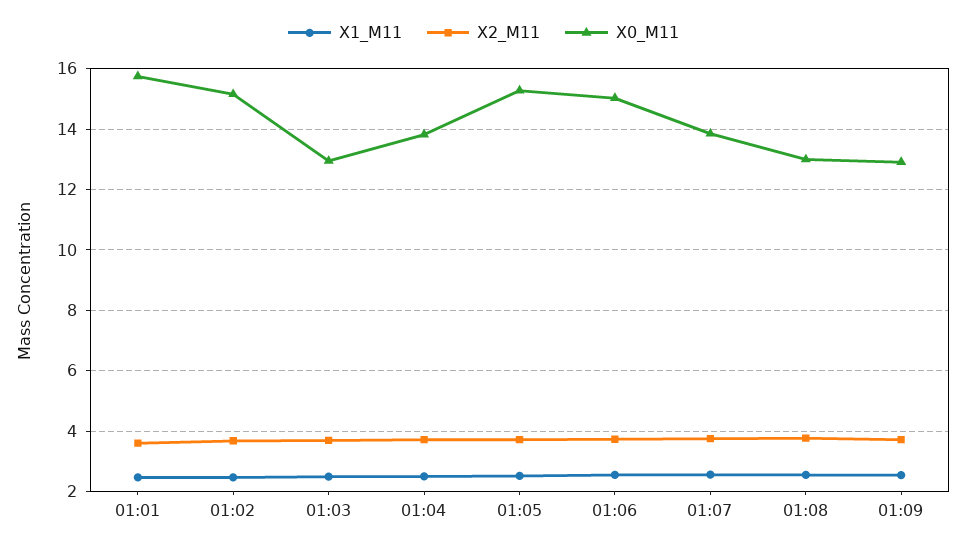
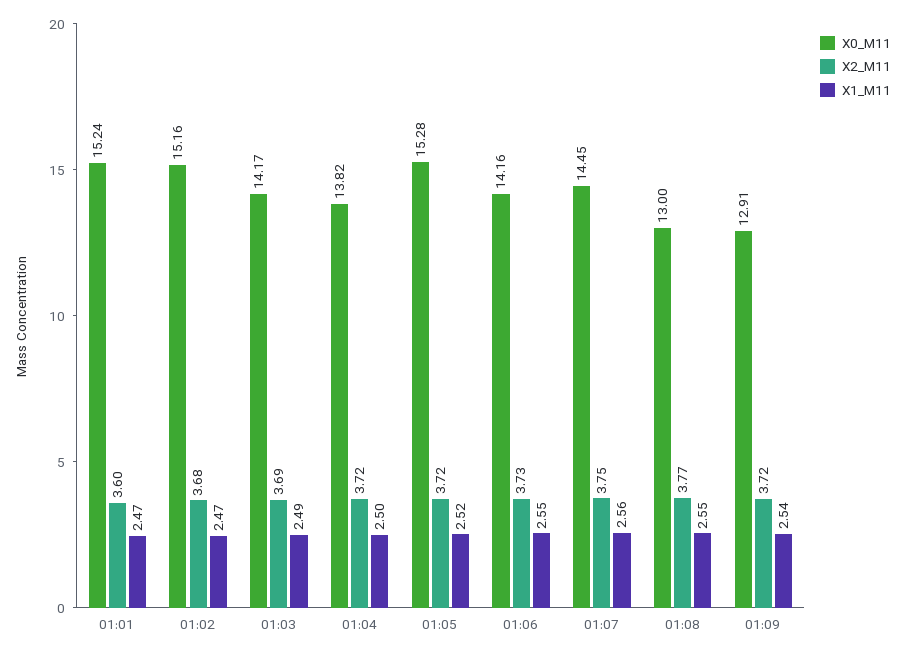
X0_M11, 01:01: 15.8 -> 15.24
X0_M11, 01:03: 13 -> 14.17
X0_M11, 01:06: 15 -> 14.16
X0_M11, 01:07: 13.8 -> 14.45

